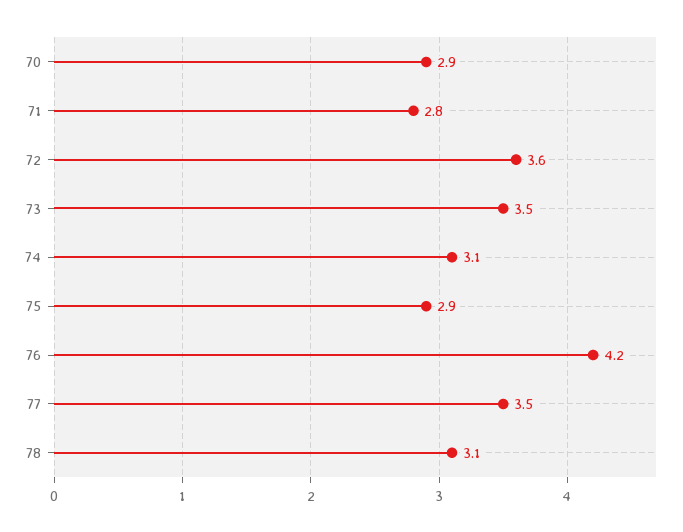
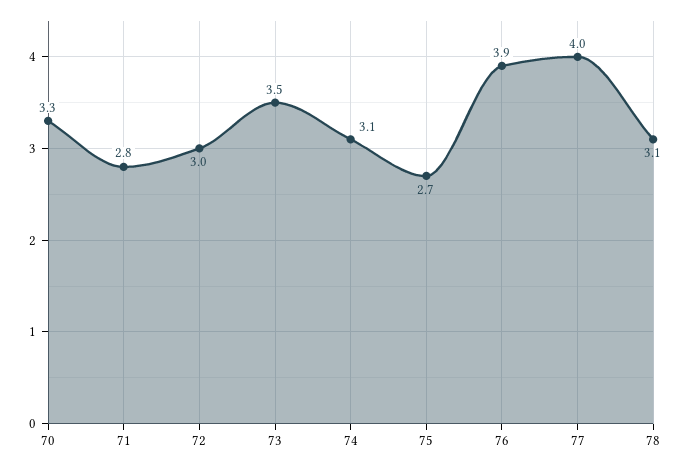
70: 2.9 -> 3.3
72: 3.6 -> 3
75: 2.9 -> 2.7
76: 4.2 -> 3.9
77: 3.5 -> 4

